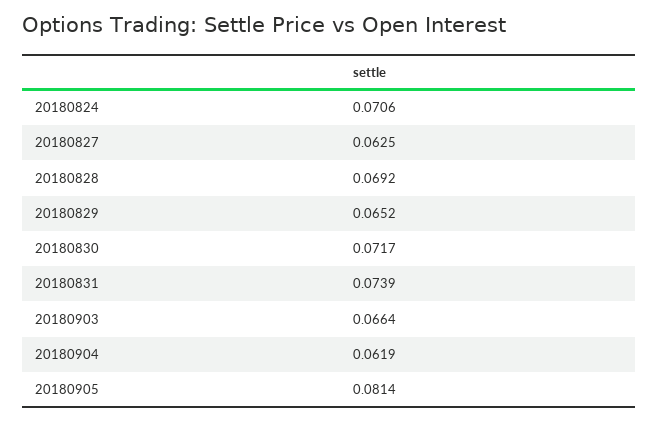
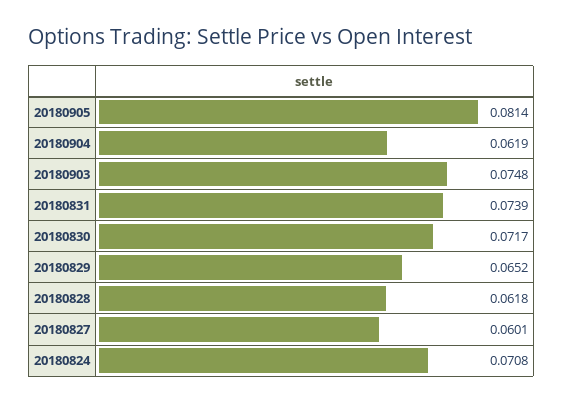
20180824: 0.0706 -> 0.0708
20180827: 0.0625 -> 0.0601
20180828: 0.0692 -> 0.0618
20180903: 0.0664 -> 0.0748

